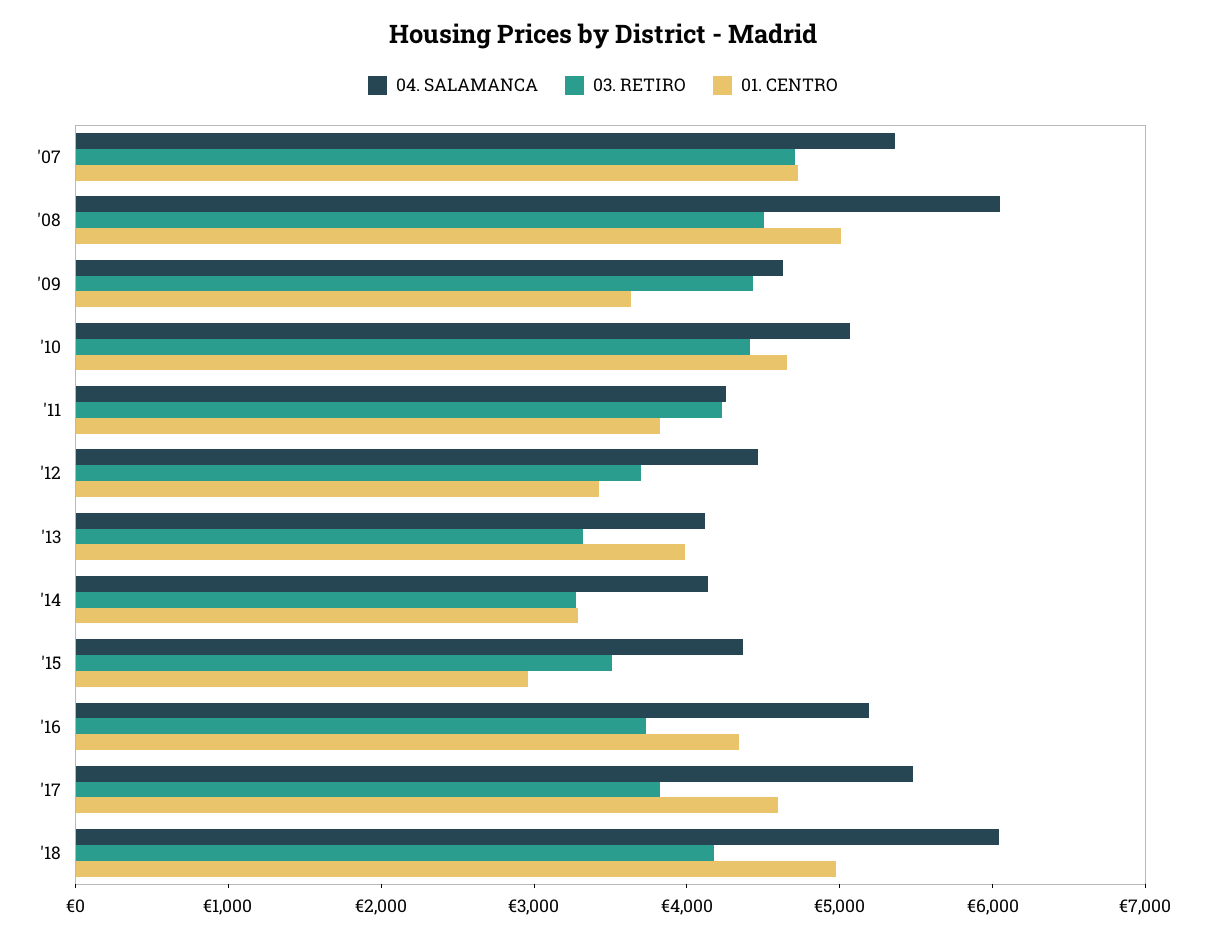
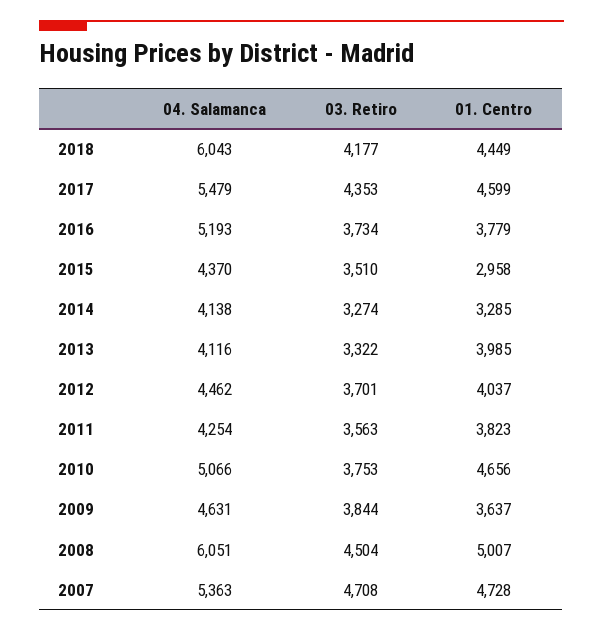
03. RETIRO, '09: 4400 -> 3844
03. RETIRO, '10: 4400 -> 3753
03. RETIRO, '11: 4200 -> 3563
01. CENTRO, '12: 3400 -> 4037
01. CENTRO, '16: 4400 -> 3779
03. RETIRO, '17: 3800 -> 4353
01. CENTRO, '18: 5000 -> 4449

